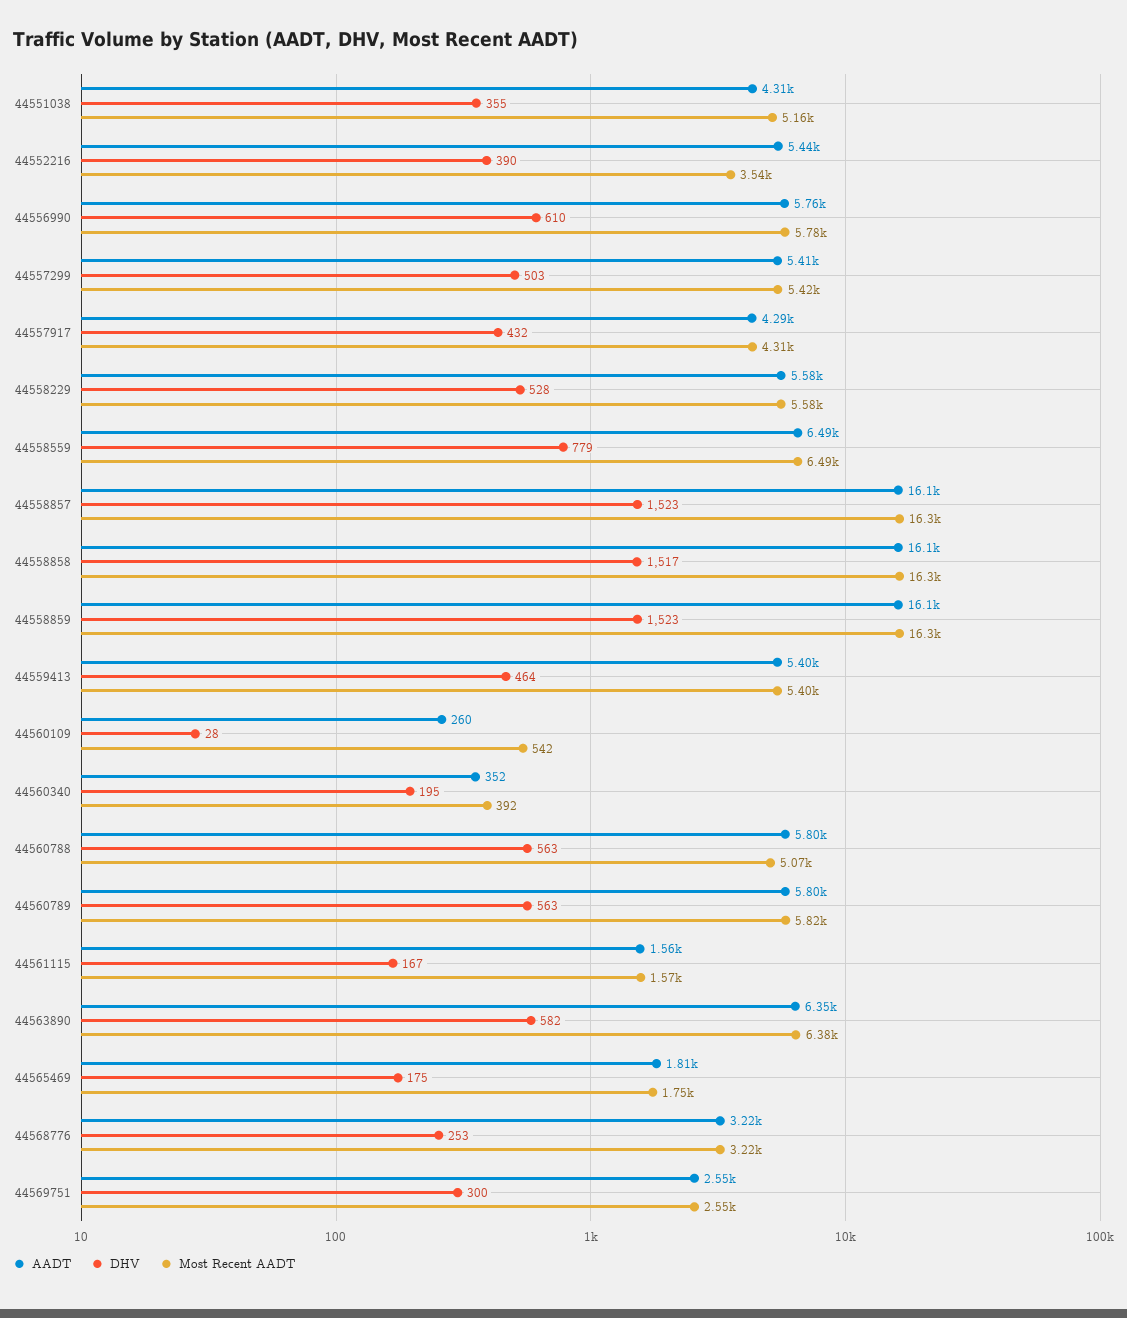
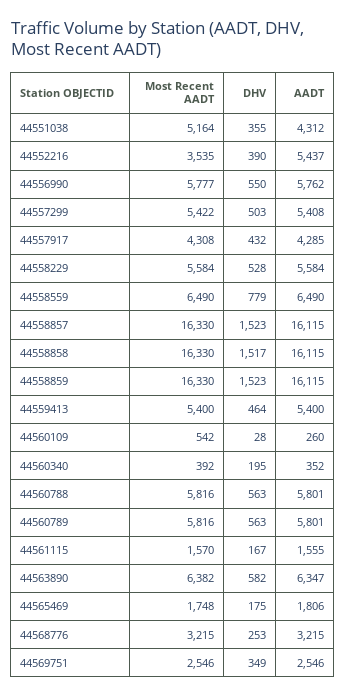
DHV, 44556990: 610 -> 550
Most Recent AADT, 44560788: 5070 -> 5816
DHV, 44569751: 300 -> 349

